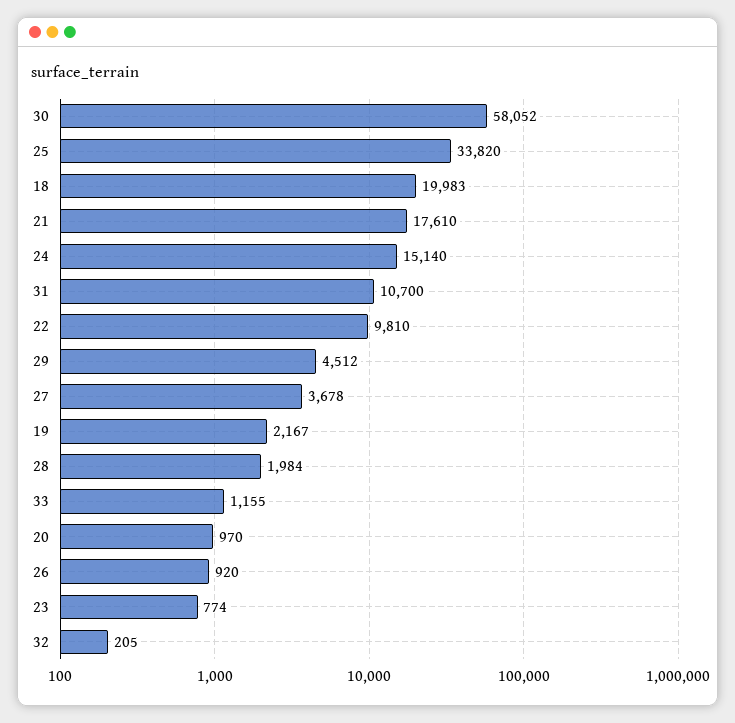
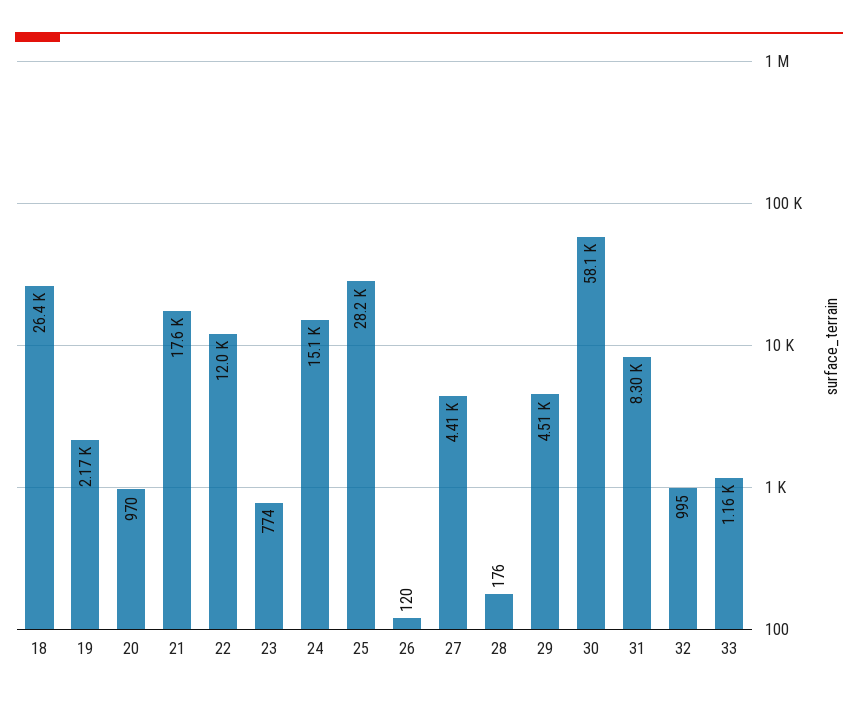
25: 33820 -> 28200
18: 19983 -> 26400
31: 10700 -> 8300
22: 9810 -> 12000
27: 3678 -> 4410
28: 1984 -> 176
26: 920 -> 120
32: 205 -> 995

